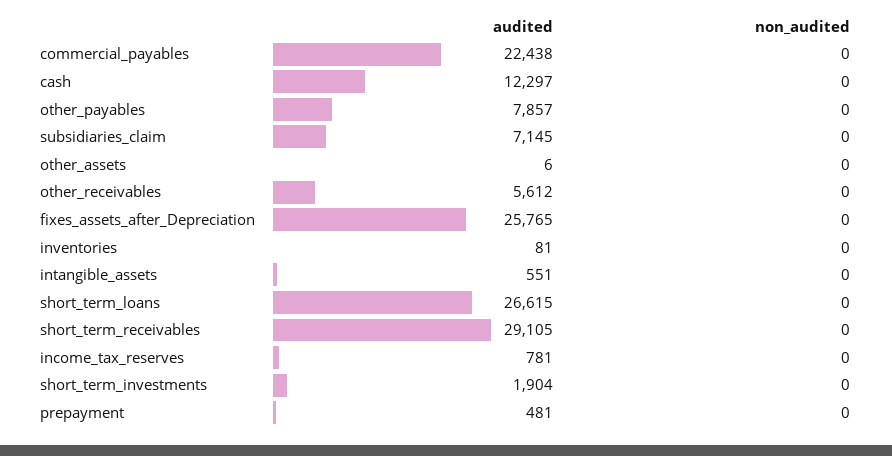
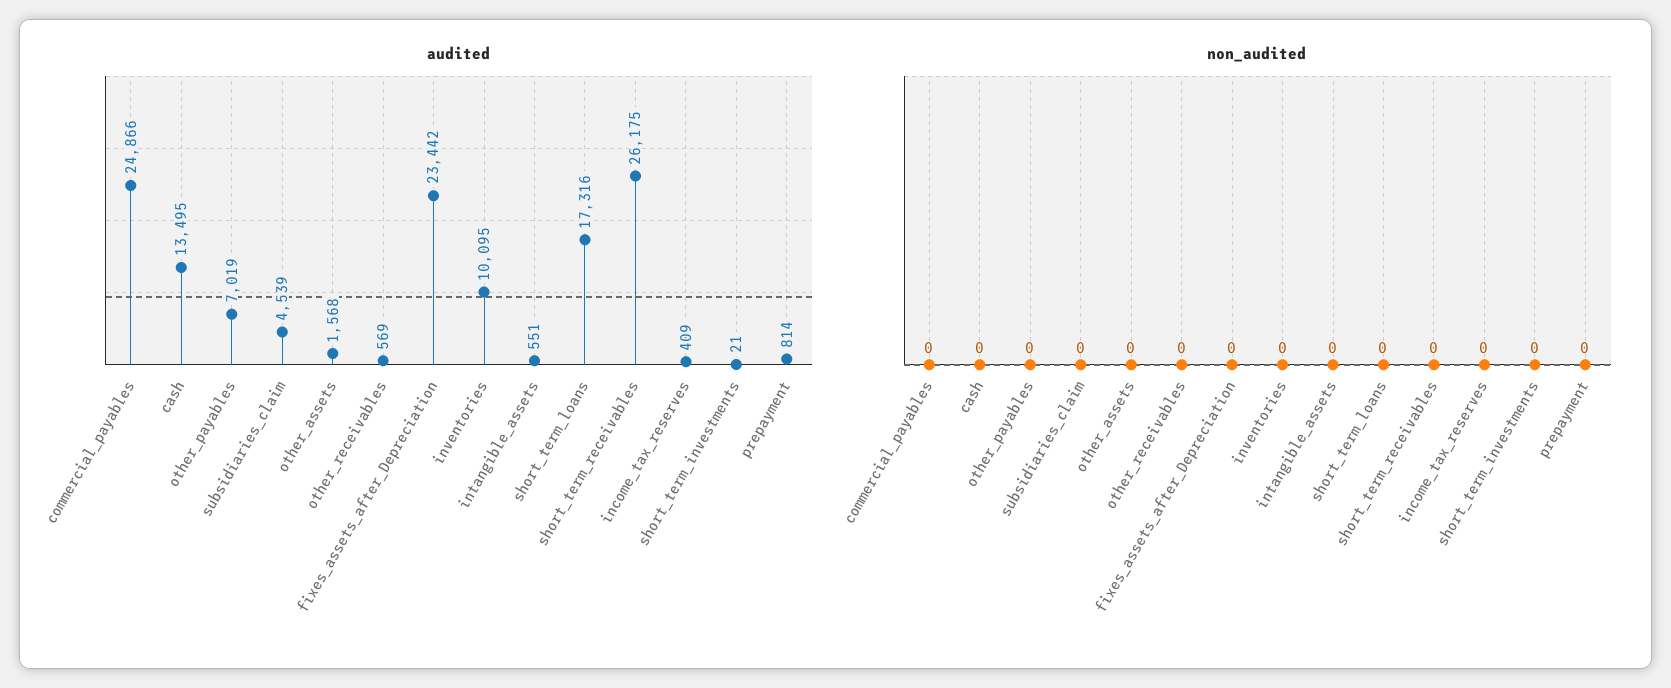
audited, commercial_payables: 22438 -> 24866
audited, cash: 12297 -> 13495
audited, other_payables: 7857 -> 7019
audited, subsidiaries_claim: 7145 -> 4539
audited, other_assets: 6 -> 1568
audited, other_receivables: 5612 -> 569
audited, fixes_assets_after_Depreciation: 25765 -> 23442
audited, inventories: 81 -> 10095
audited, short_term_loans: 26615 -> 17316
audited, short_term_receivables: 29105 -> 26175
audited, income_tax_reserves: 781 -> 409
audited, short_term_investments: 1904 -> 21
audited, prepayment: 481 -> 814

